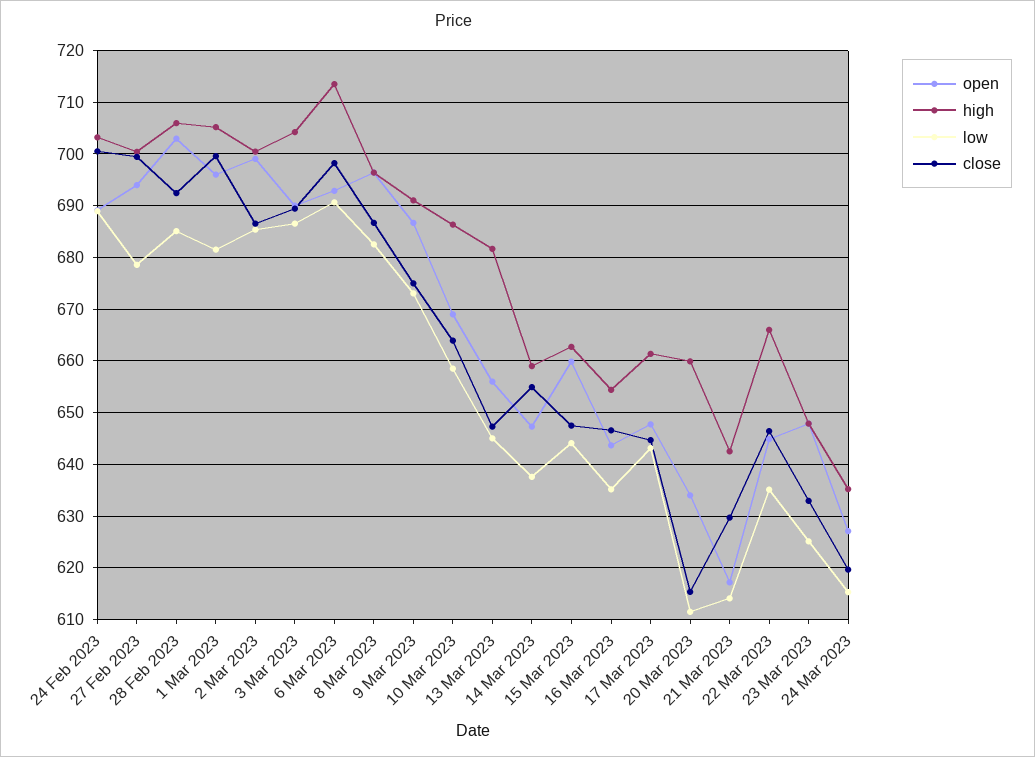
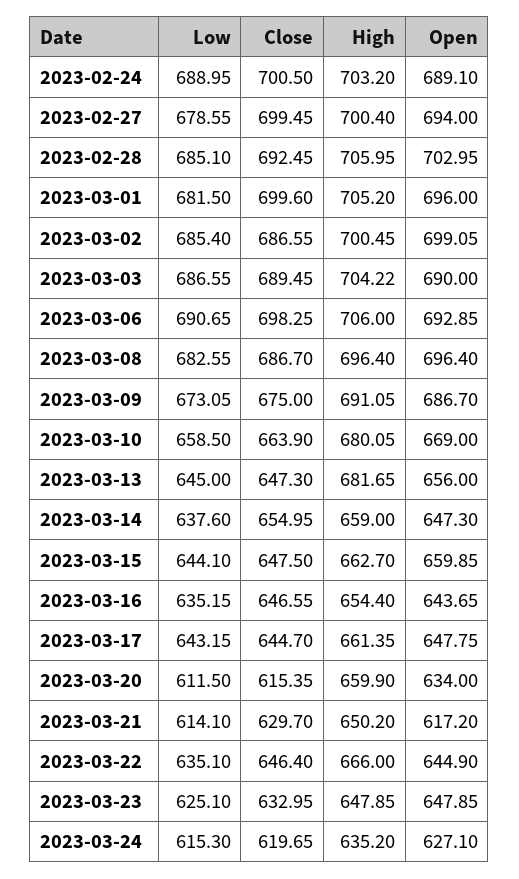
high, 6 Mar 2023: 714 -> 706
high, 10 Mar 2023: 686 -> 680.05
high, 21 Mar 2023: 642 -> 650.2

